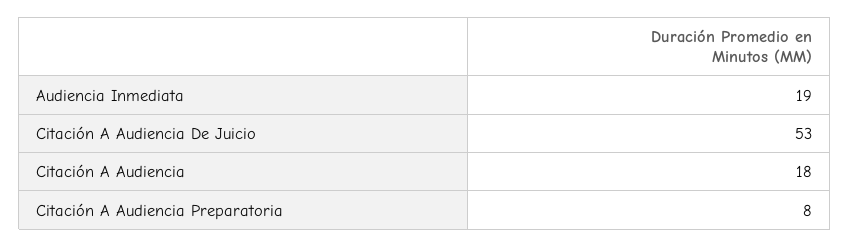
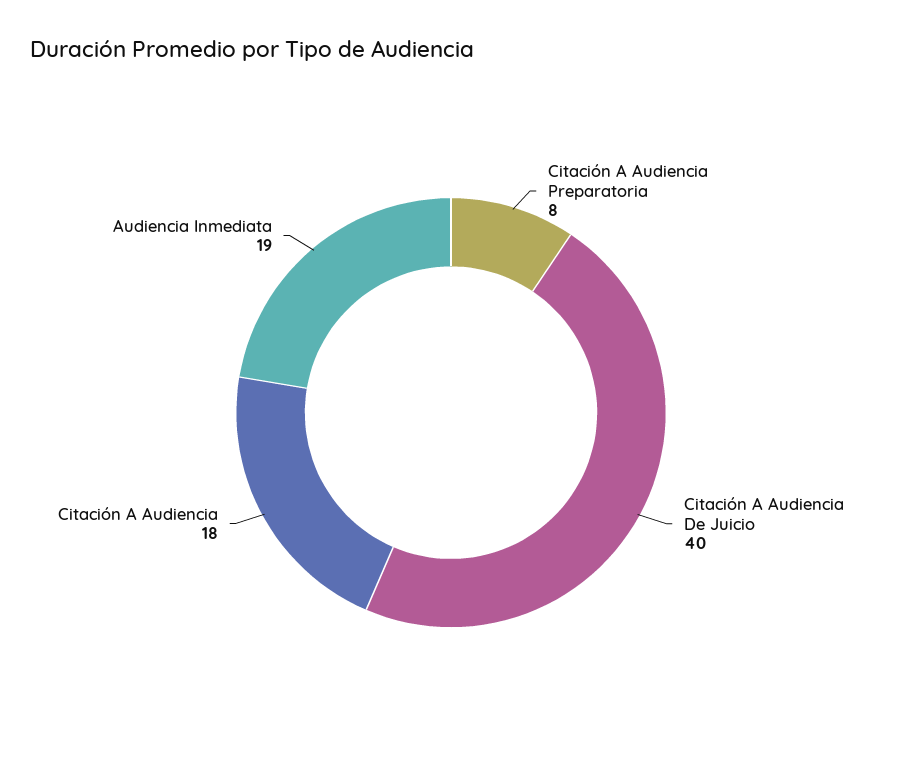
Citación A Audiencia De Juicio: 53 -> 40

